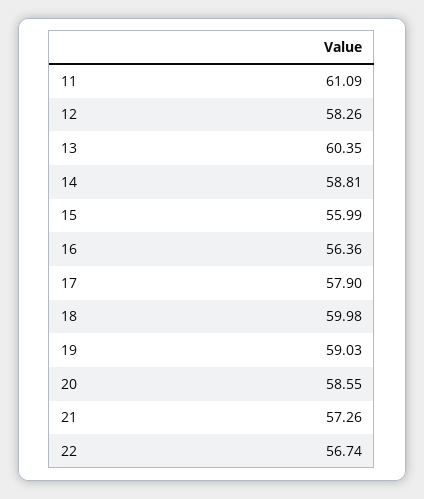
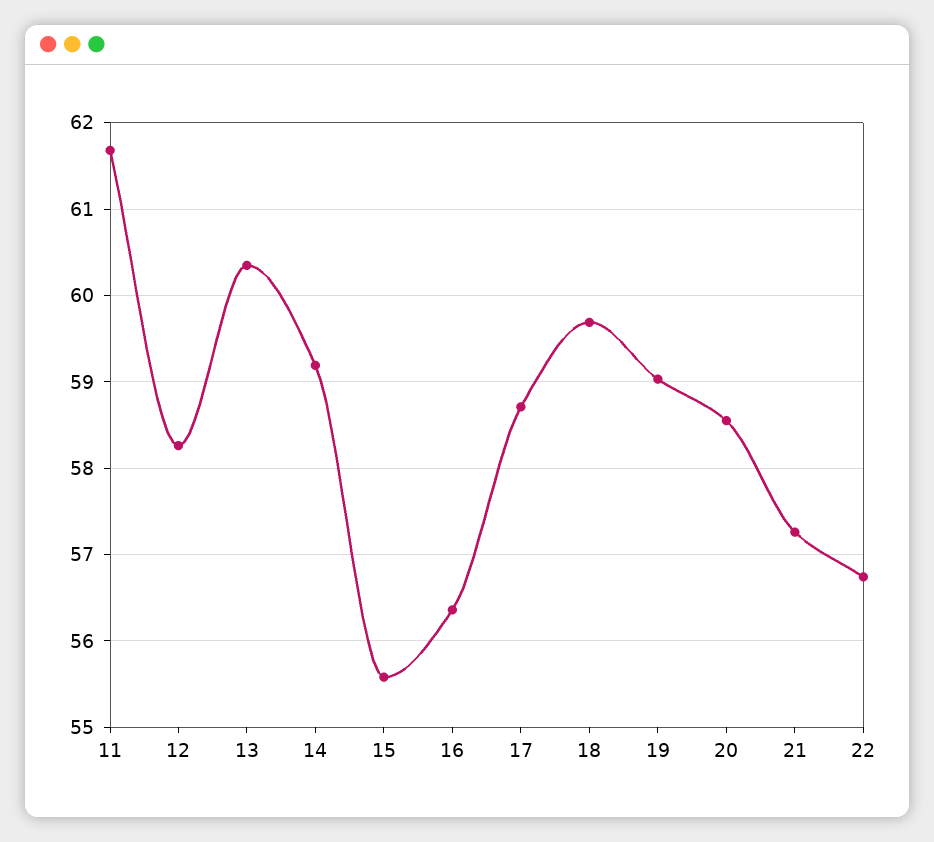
11: 61.09 -> 61.7
14: 58.81 -> 59.2
15: 55.99 -> 55.6
17: 57.9 -> 58.7
18: 59.98 -> 59.7

